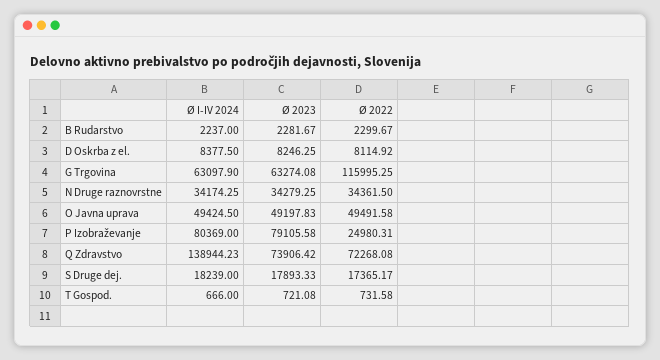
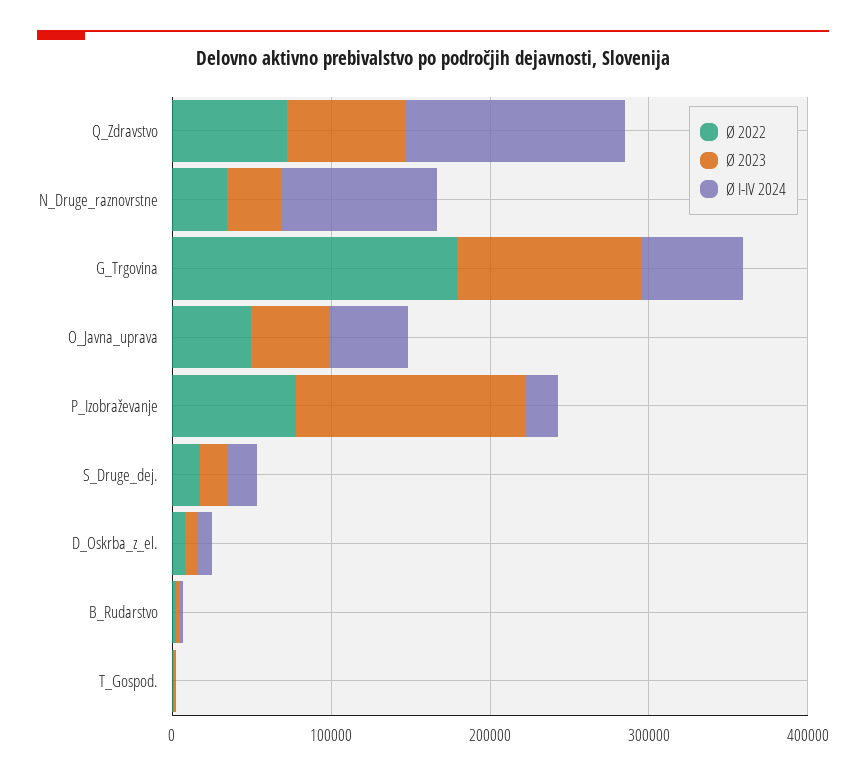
Ø 2023, G Trgovina: 63274.08 -> 120000
Ø 2022, G Trgovina: 115995.25 -> 180000
Ø I-IV 2024, N Druge raznovrstne: 34174.25 -> 100000
Ø I-IV 2024, P Izobraževanje: 80369 -> 20000
Ø 2023, P Izobraževanje: 79105.58 -> 140000
Ø 2022, P Izobraževanje: 24980.31 -> 80000

